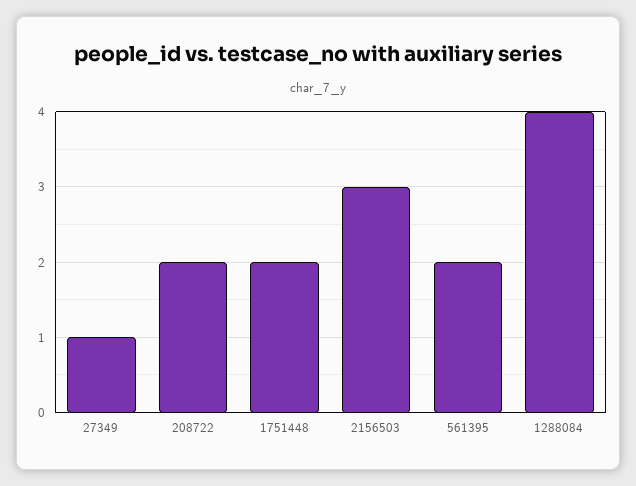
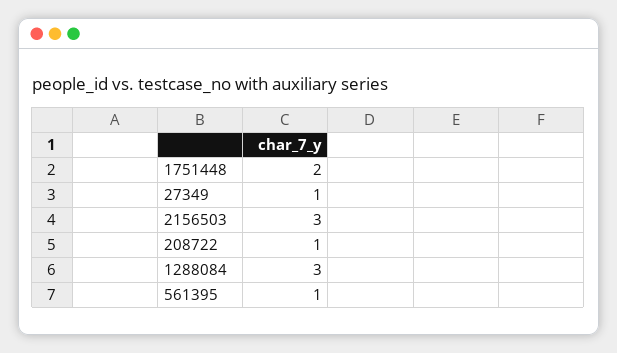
208722: 2 -> 1
561395: 2 -> 1
1288084: 4 -> 3

